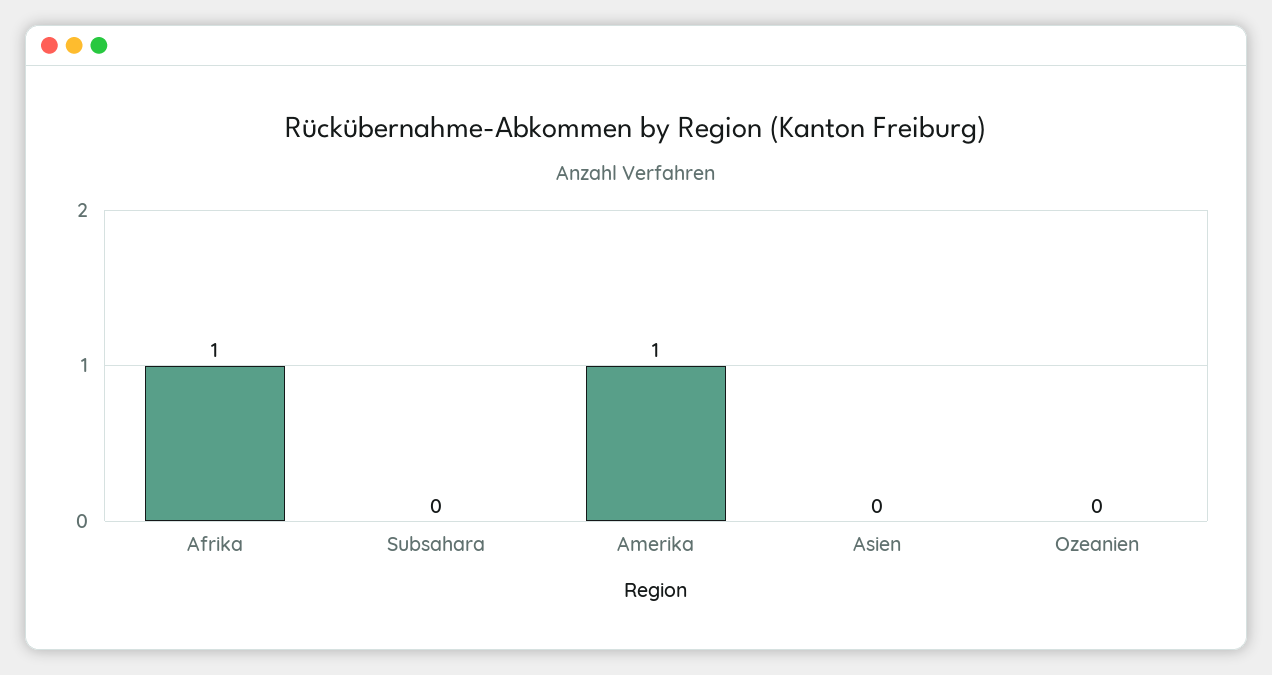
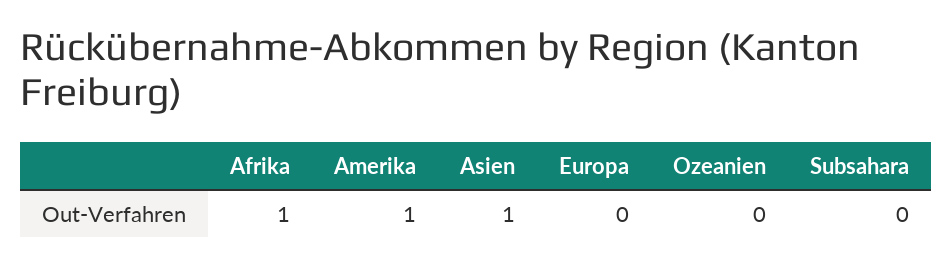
Asien: 0 -> 1
Europa: none -> 0

